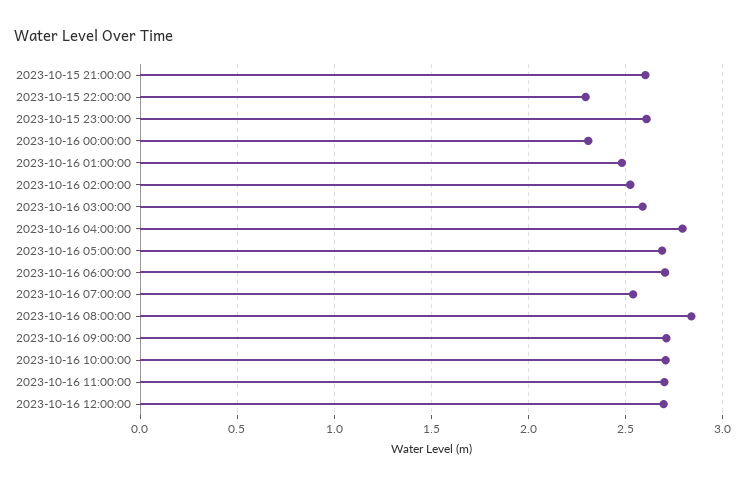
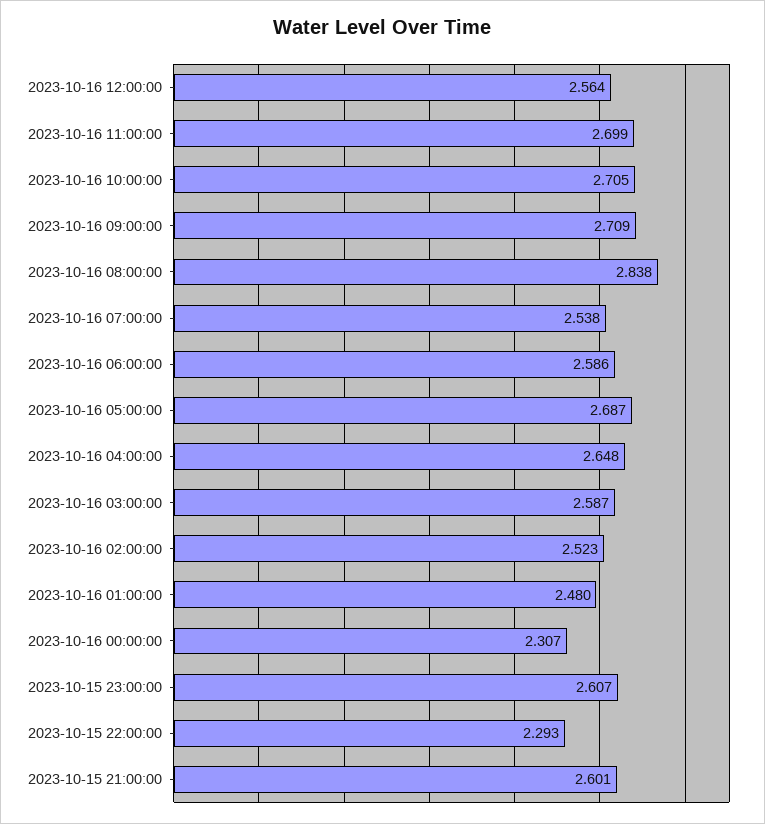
2023-10-16 04:00:00: 2.8 -> 2.648
2023-10-16 06:00:00: 2.7 -> 2.586
2023-10-16 12:00:00: 2.7 -> 2.564

